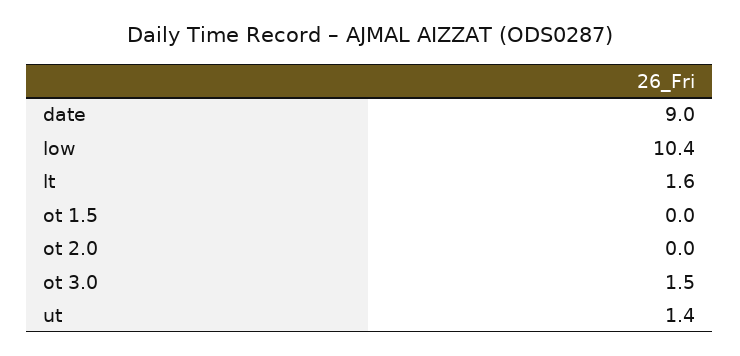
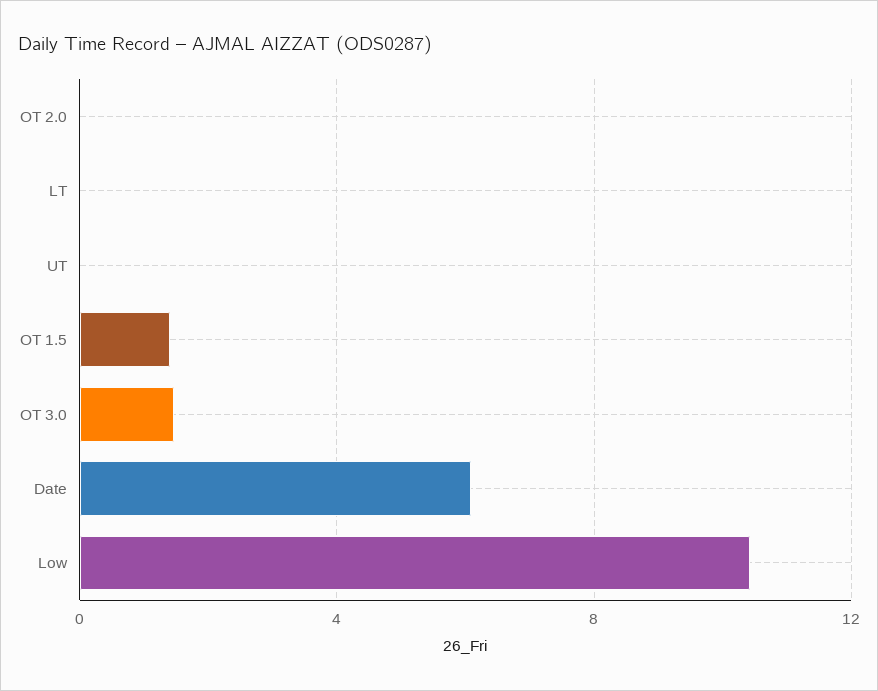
date: 9 -> 6
lt: 1.6 -> 0
ot 1.5: 0 -> 1.5
ut: 1.4 -> 0

